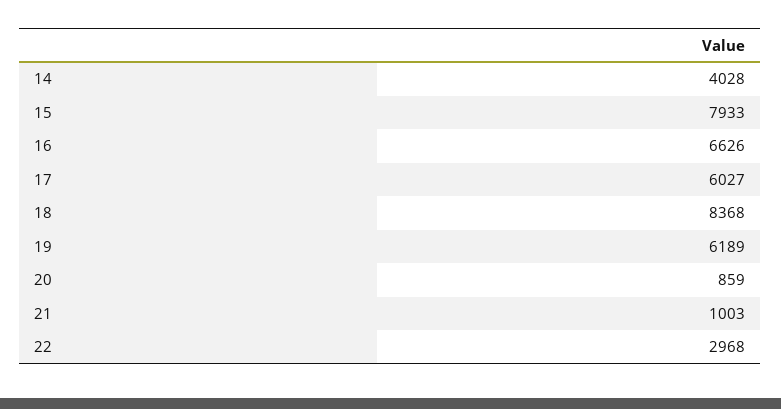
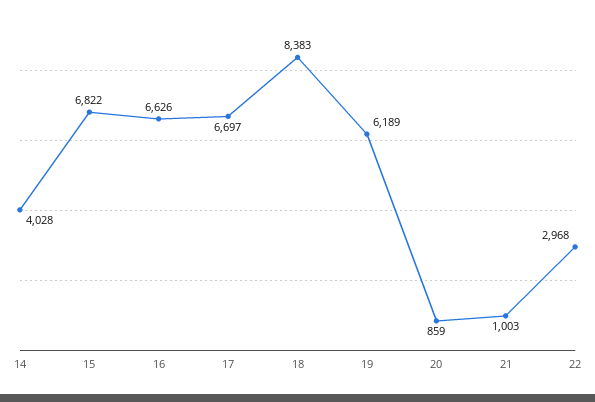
15: 7933 -> 6822
17: 6027 -> 6697
18: 8368 -> 8383

